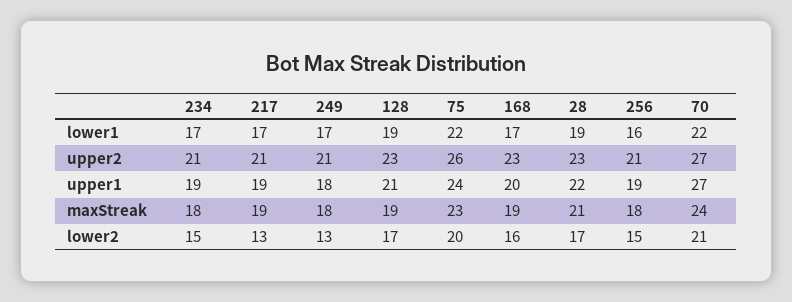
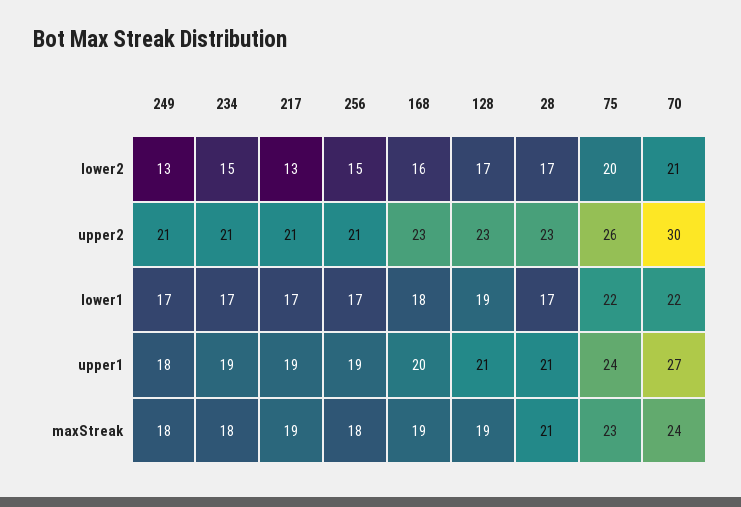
168, lower1: 17 -> 18
28, lower1: 19 -> 17
256, lower1: 16 -> 17
70, upper2: 27 -> 30
28, upper1: 22 -> 21

